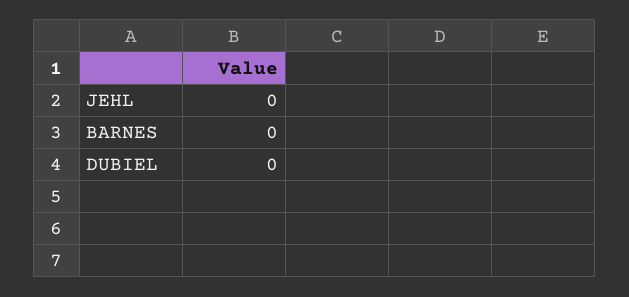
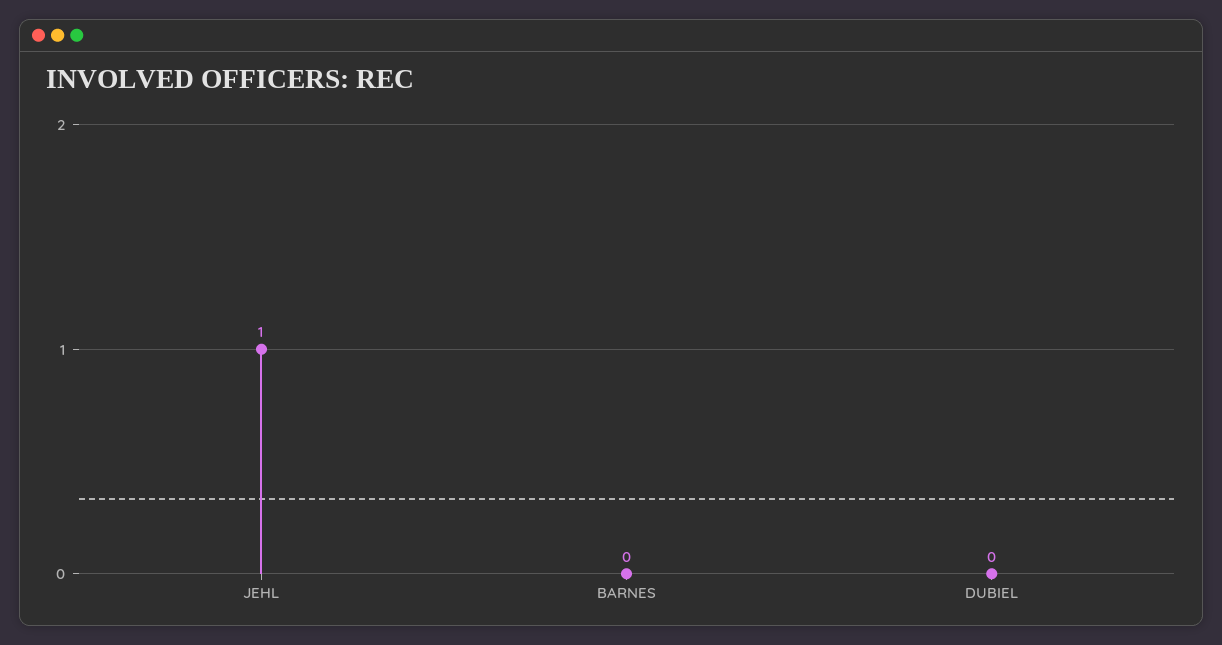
JEHL: 0 -> 1

